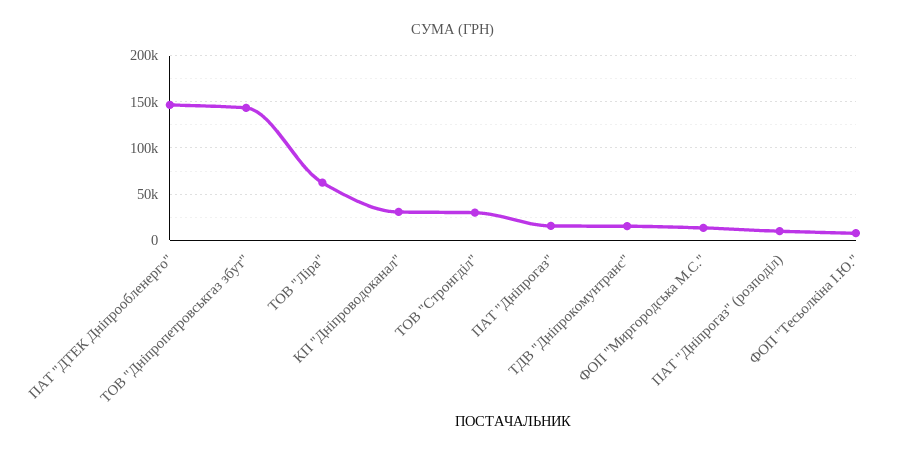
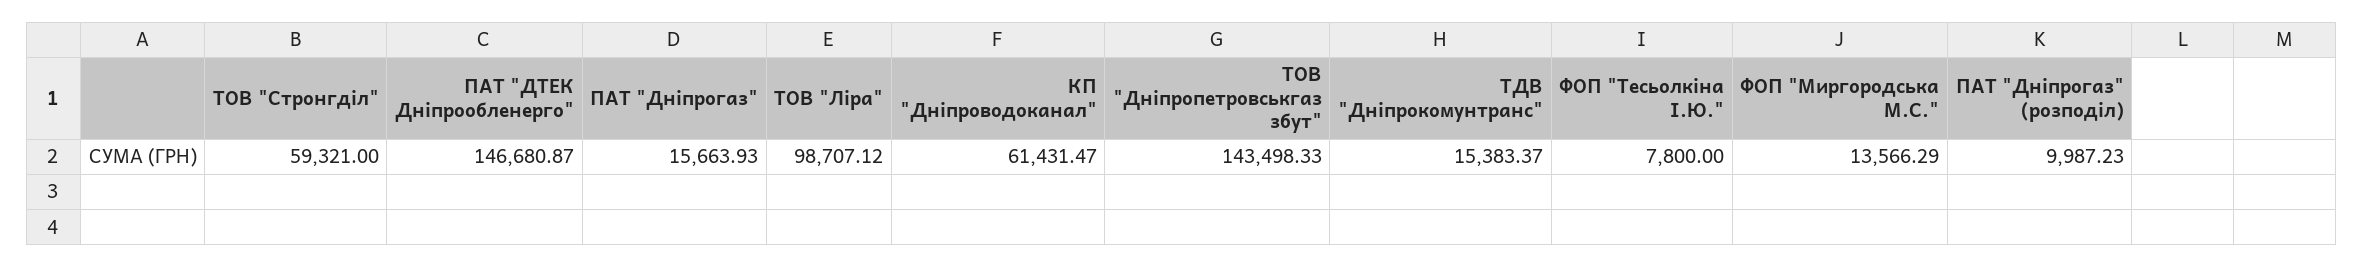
ТОВ "Ліра": 60000 -> 98707.12
КП "Дніпроводоканал": 30000 -> 61431.47
ТОВ "Стронгділ": 30000 -> 59321

